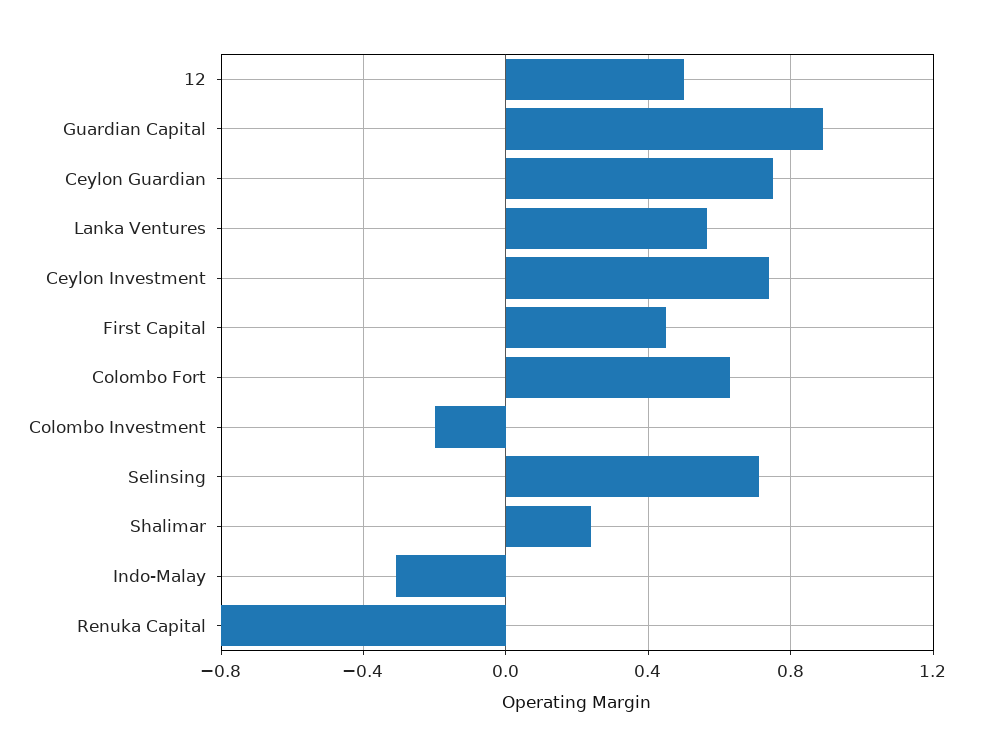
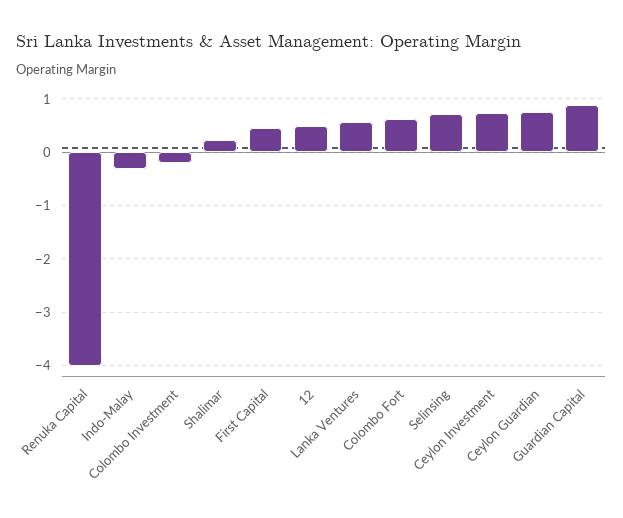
Renuka Capital: -0.8 -> -4

